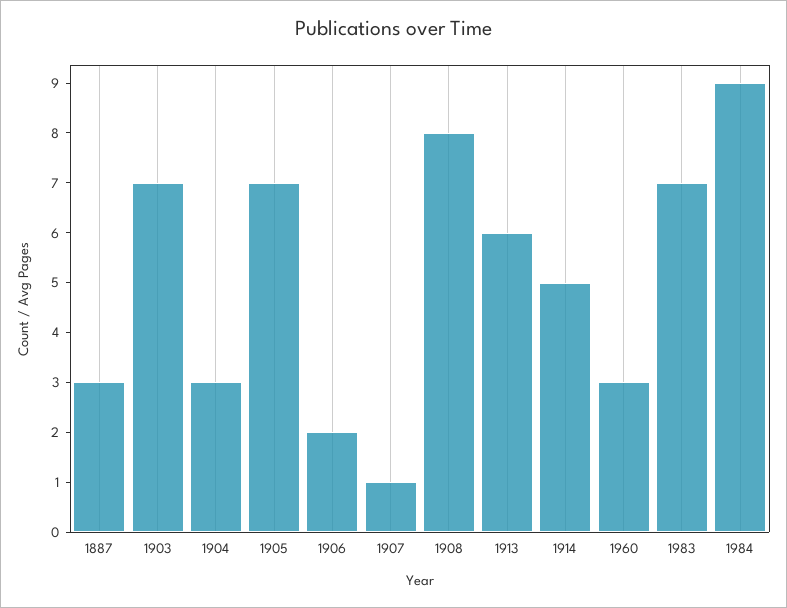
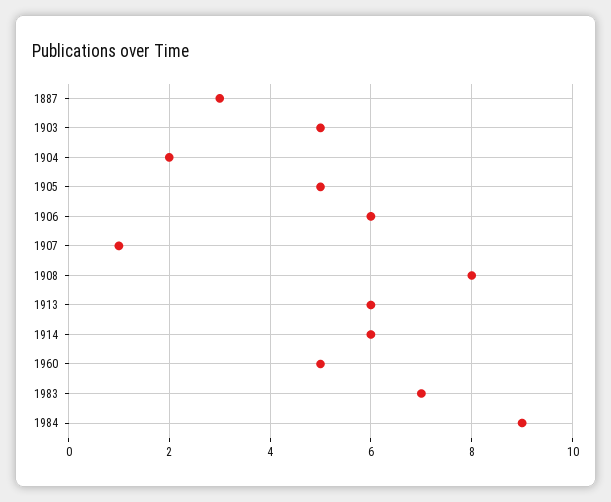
1903: 7 -> 5
1904: 3 -> 2
1905: 7 -> 5
1906: 2 -> 6
1914: 5 -> 6
1960: 3 -> 5

